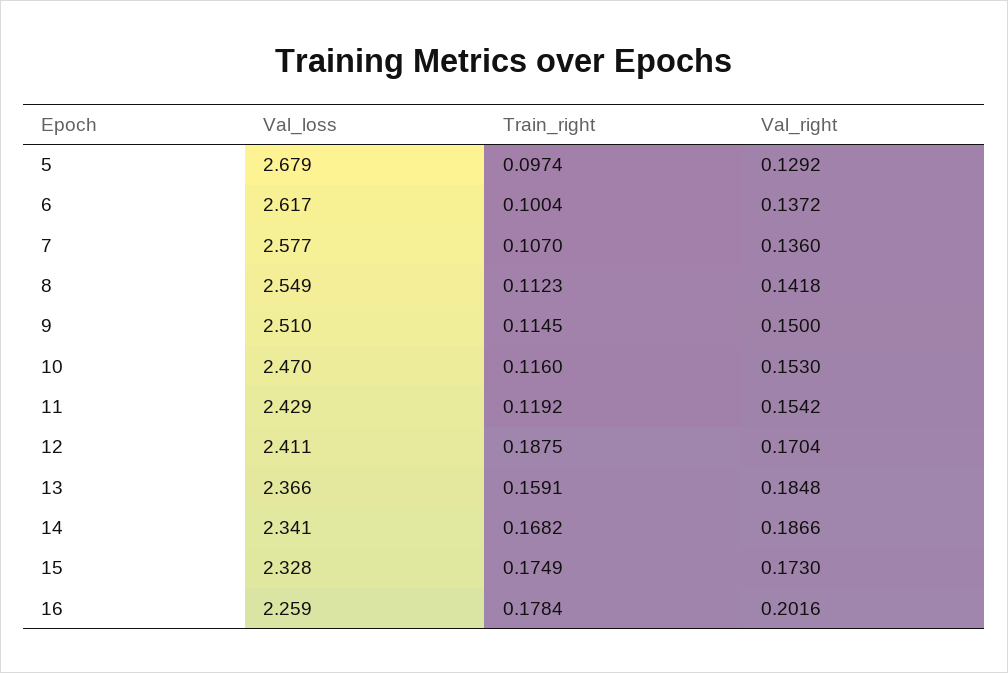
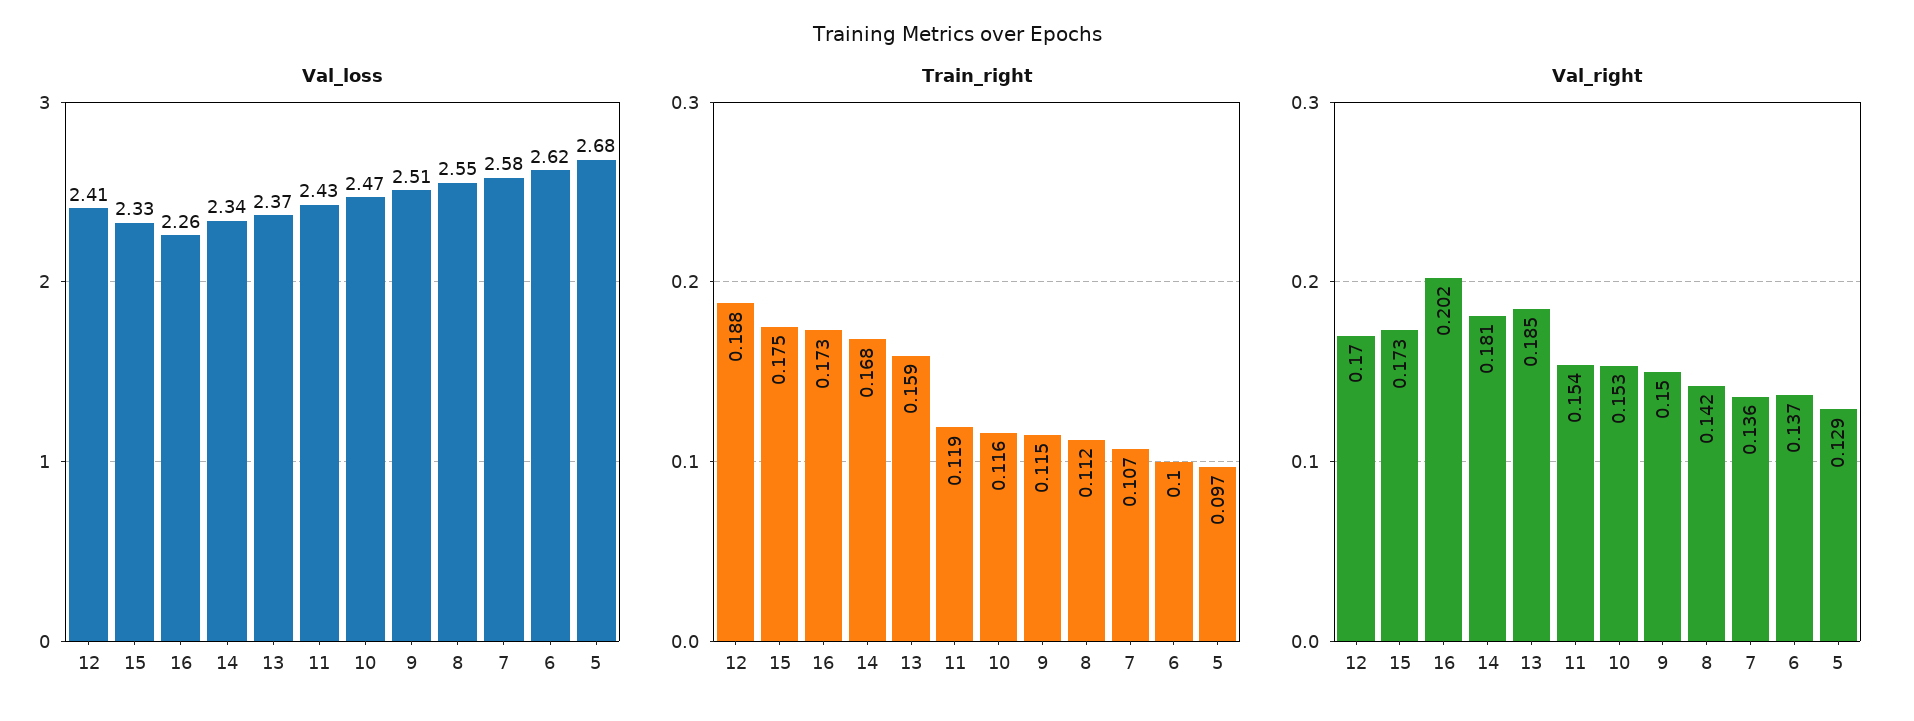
Val_right, 14: 0.1866 -> 0.181
Train_right, 16: 0.1784 -> 0.173

